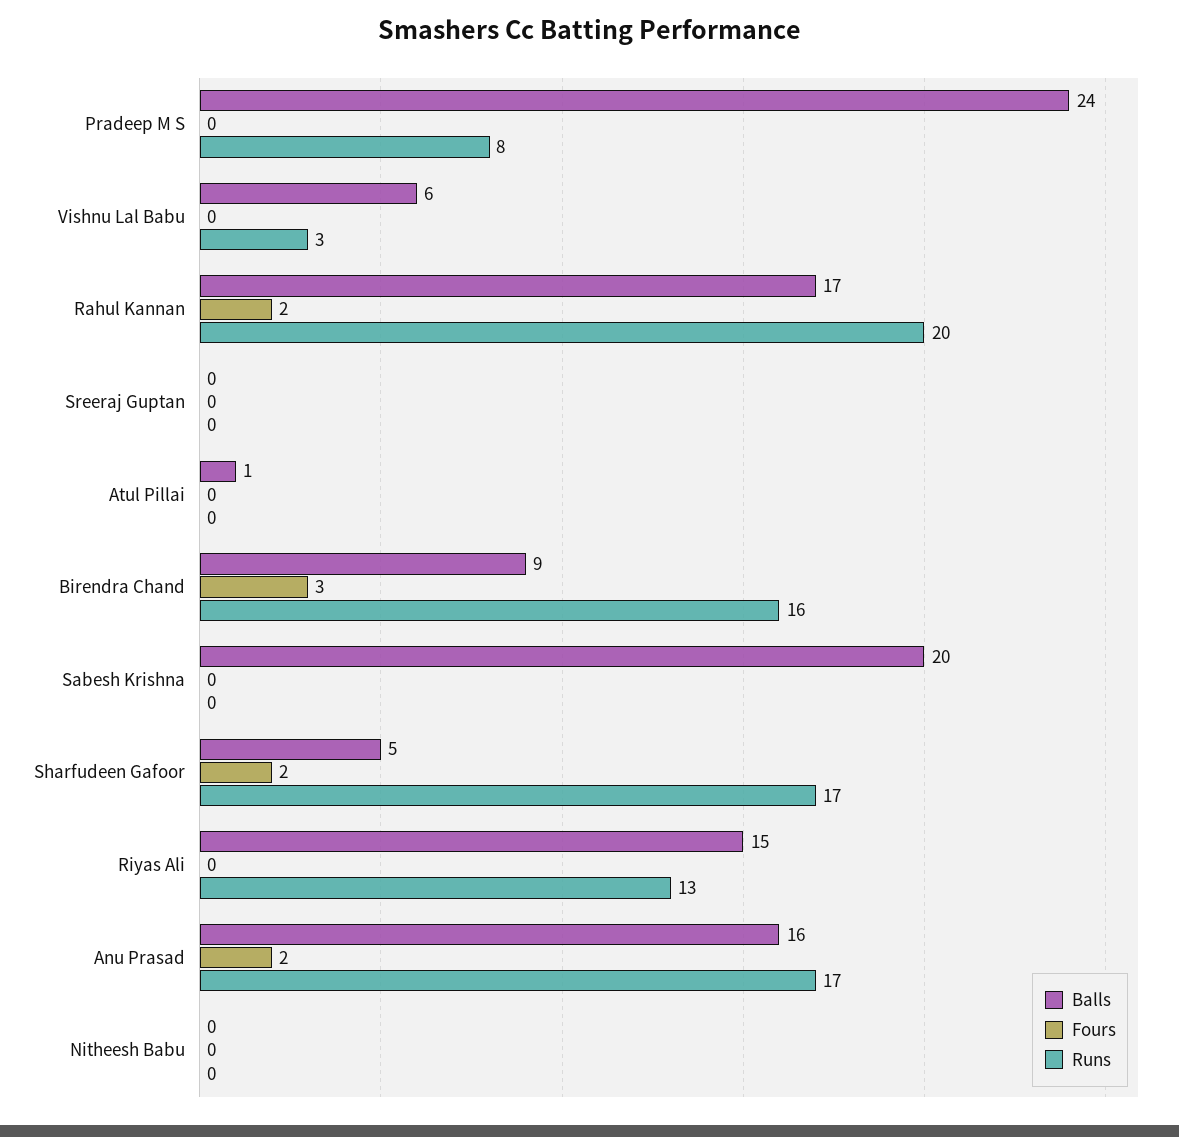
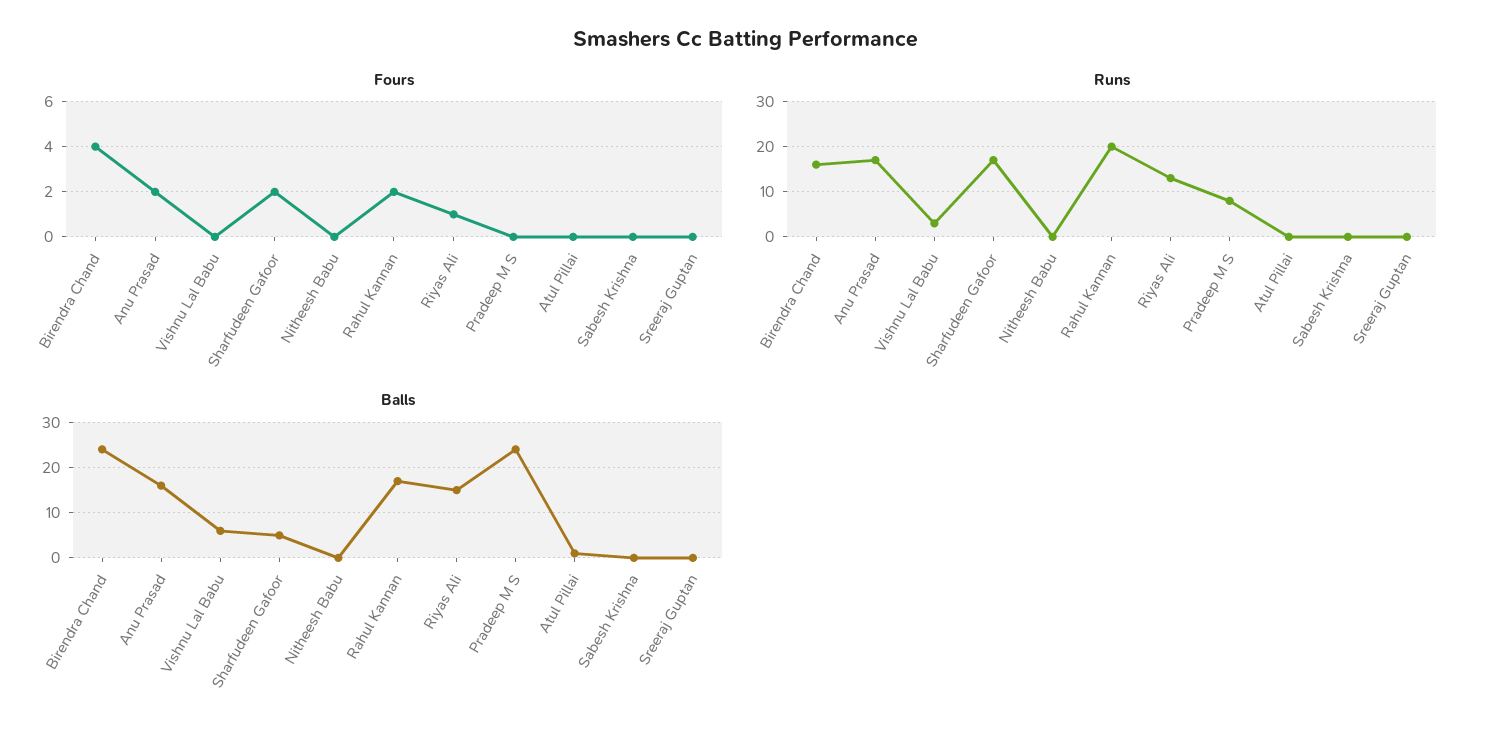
Balls, Birendra Chand: 9 -> 25
Fours, Birendra Chand: 3 -> 4
Balls, Sabesh Krishna: 20 -> 0
Fours, Riyas Ali: 0 -> 1

